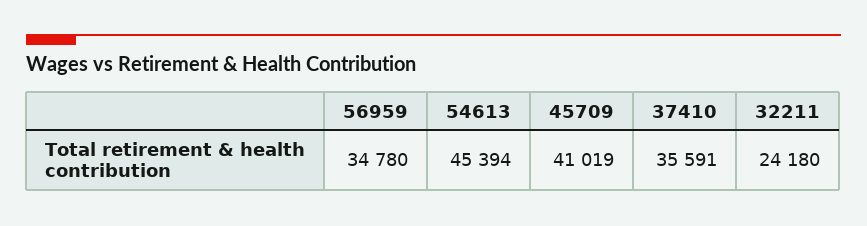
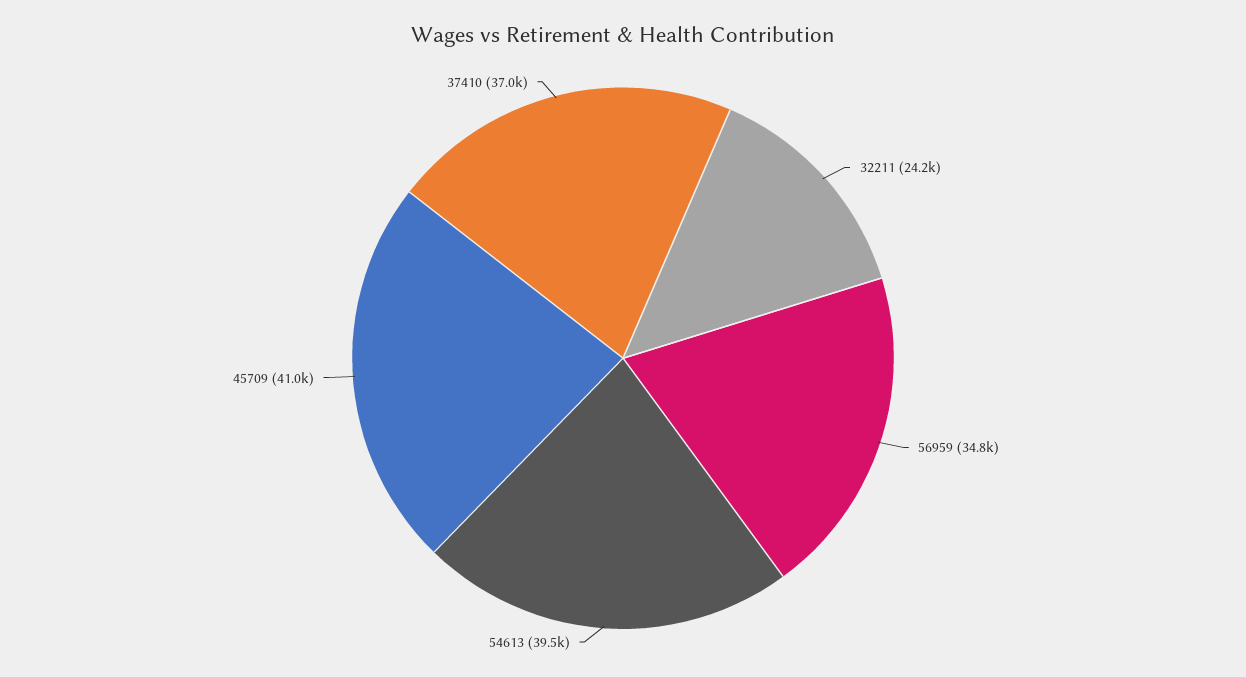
54613: 45394 -> 39500
37410: 35591 -> 37000

